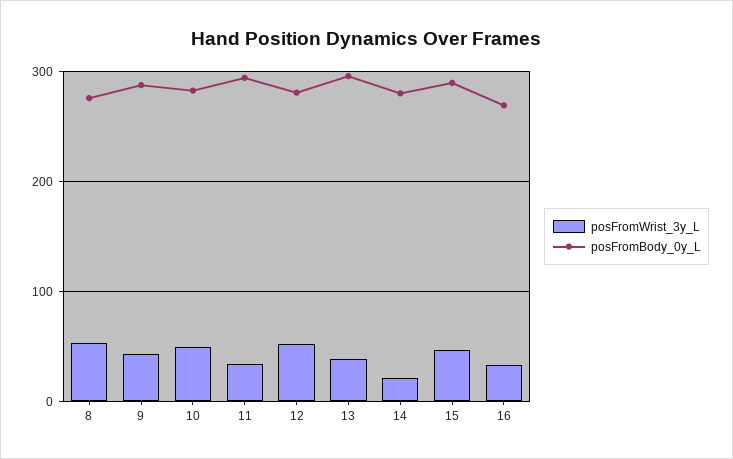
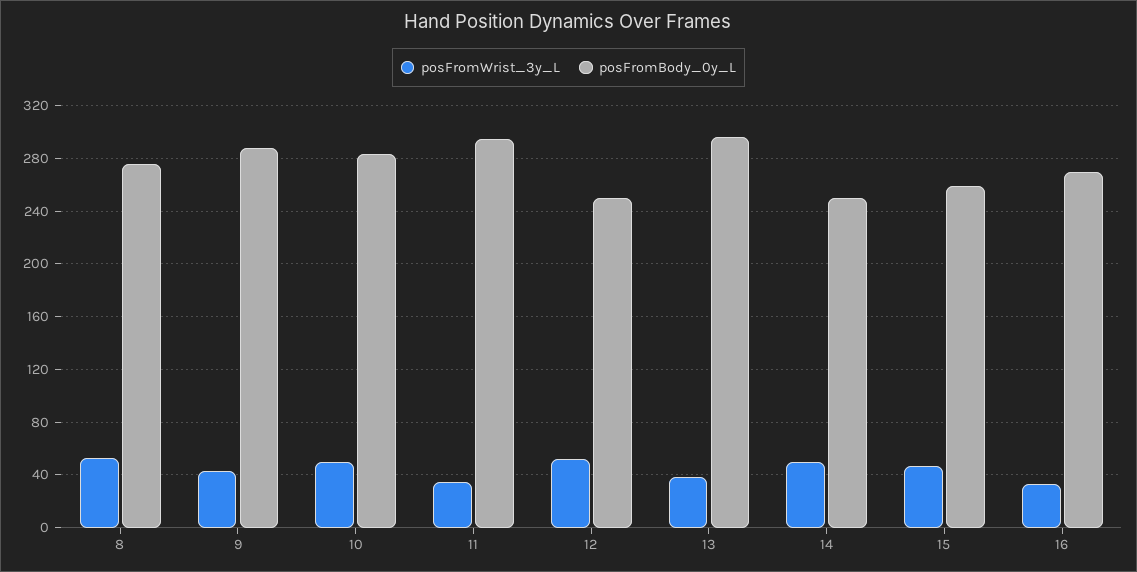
posFromBody_0y_L, 12: 280 -> 250
posFromWrist_3y_L, 14: 20 -> 50
posFromBody_0y_L, 14: 280 -> 250
posFromBody_0y_L, 15: 290 -> 260

